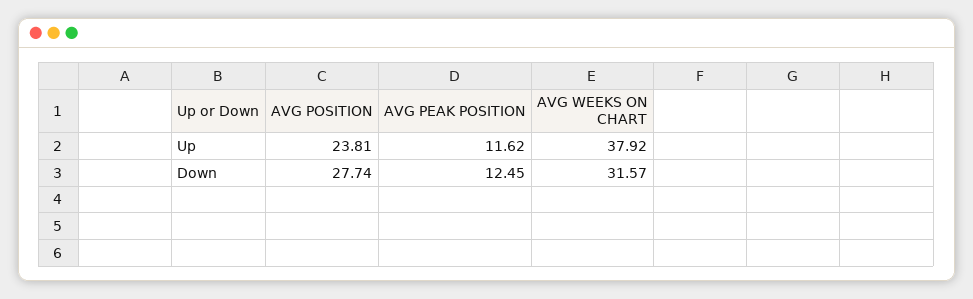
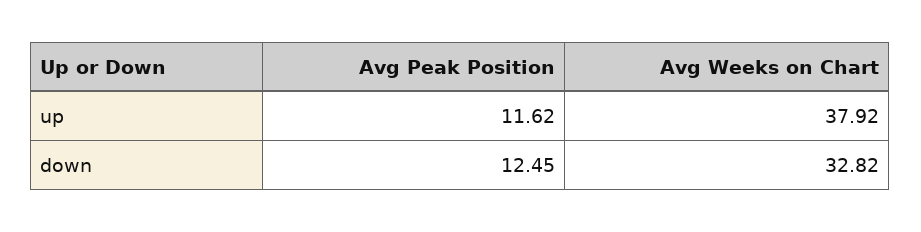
AVG POSITION, Up: 23.81 -> none
AVG POSITION, Down: 27.74 -> none
AVG WEEKS ON CHART, Down: 31.57 -> 32.82

